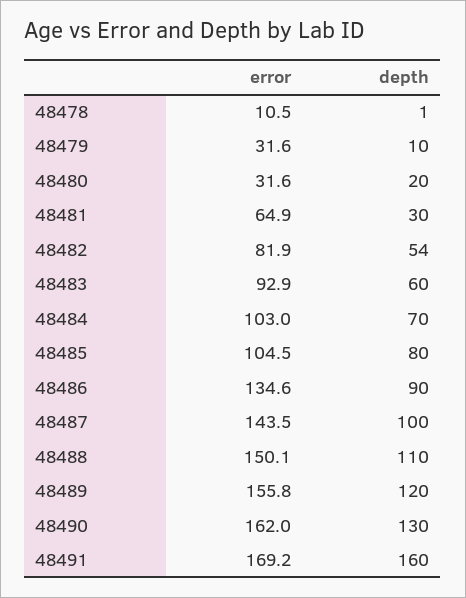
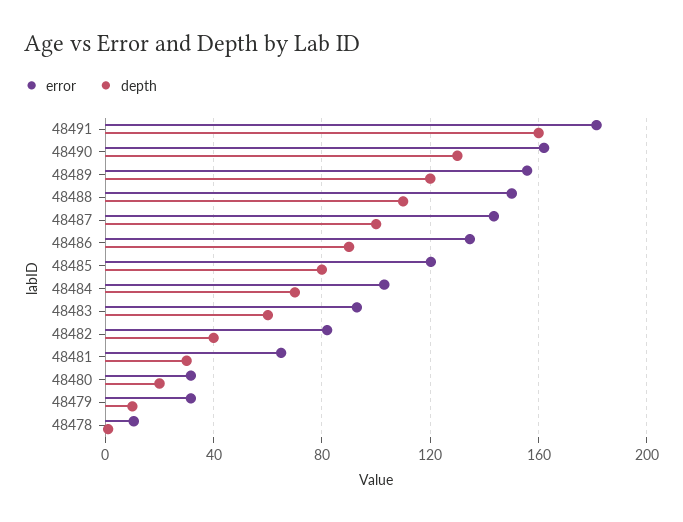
depth, 48482: 54 -> 40
error, 48485: 104.5 -> 120
error, 48491: 169.2 -> 180

